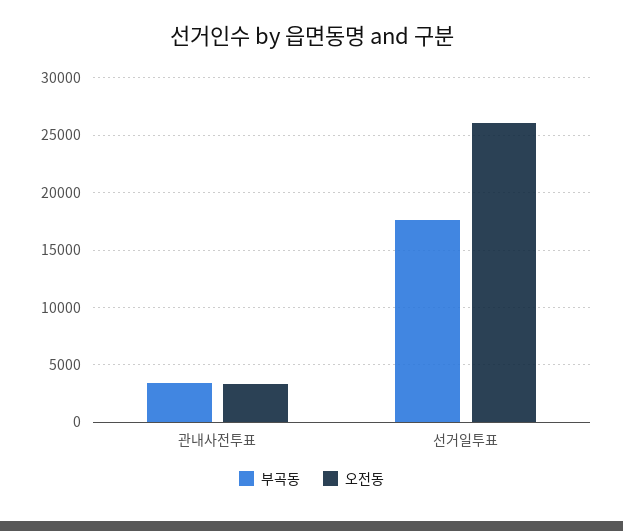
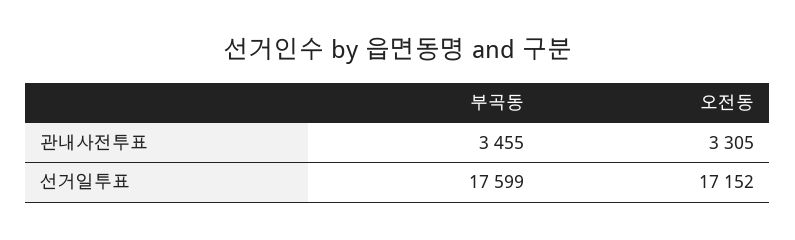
오전동, 선거일투표: 26000 -> 17152

